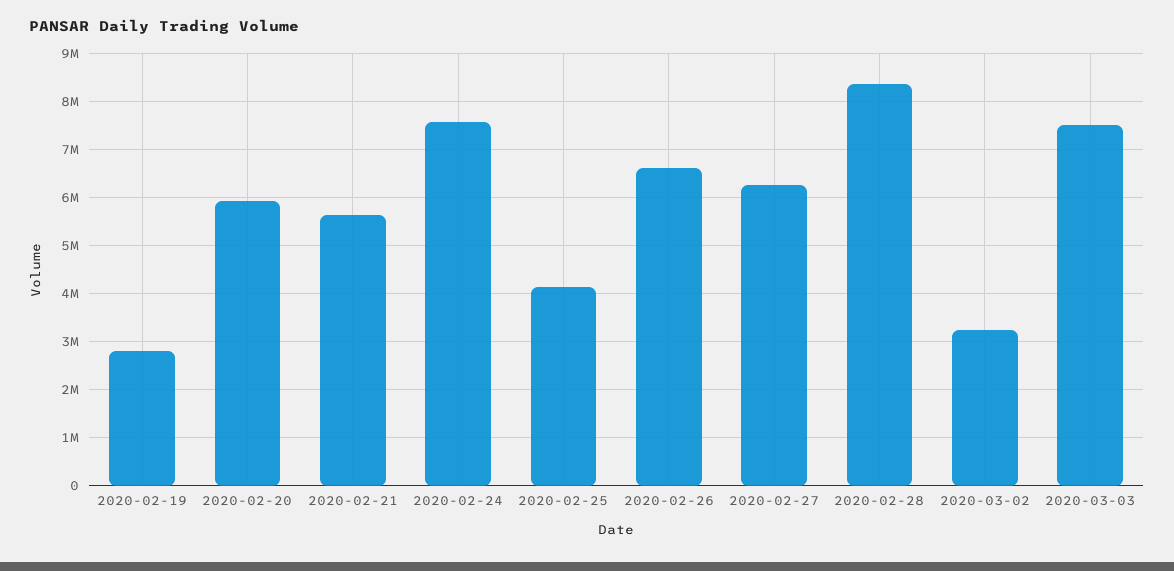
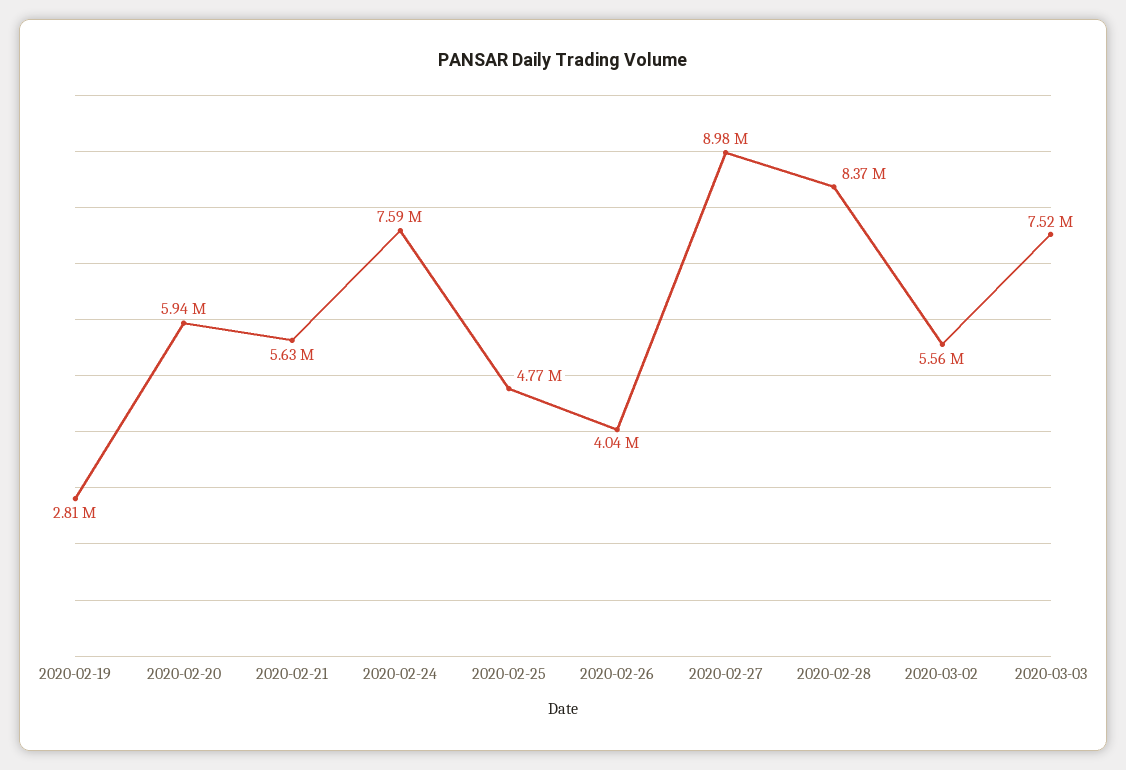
2020-02-25: 4200000 -> 4770000
2020-02-26: 6600000 -> 4040000
2020-02-27: 6200000 -> 8980000
2020-03-02: 3200000 -> 5560000

